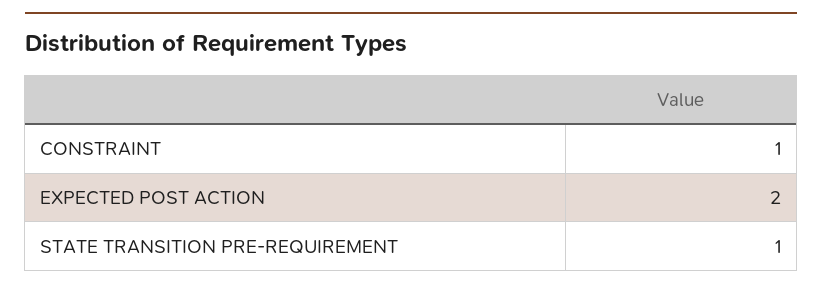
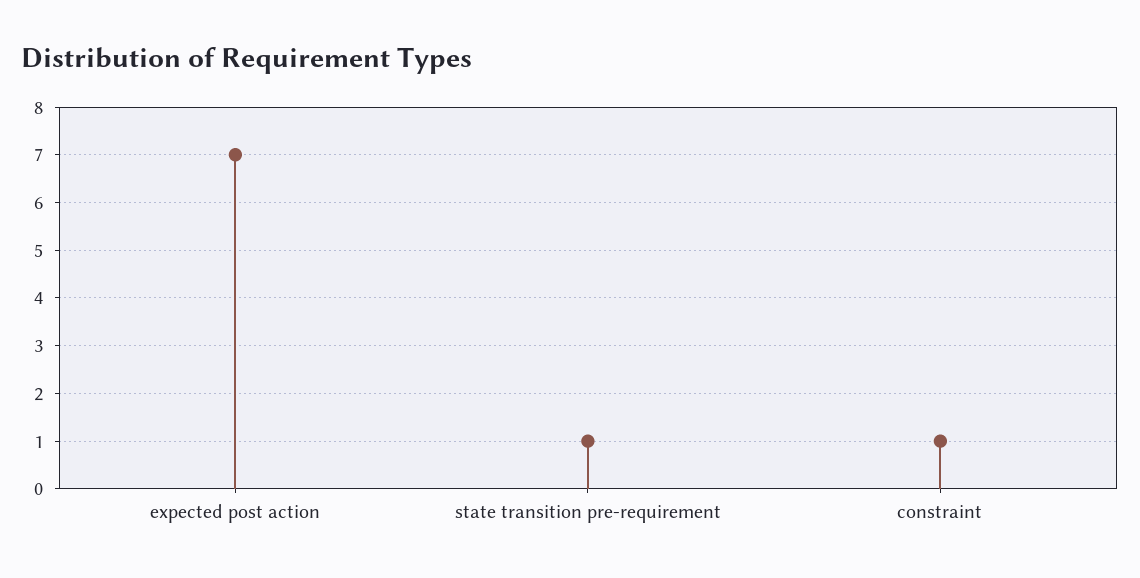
EXPECTED POST ACTION: 2 -> 7

